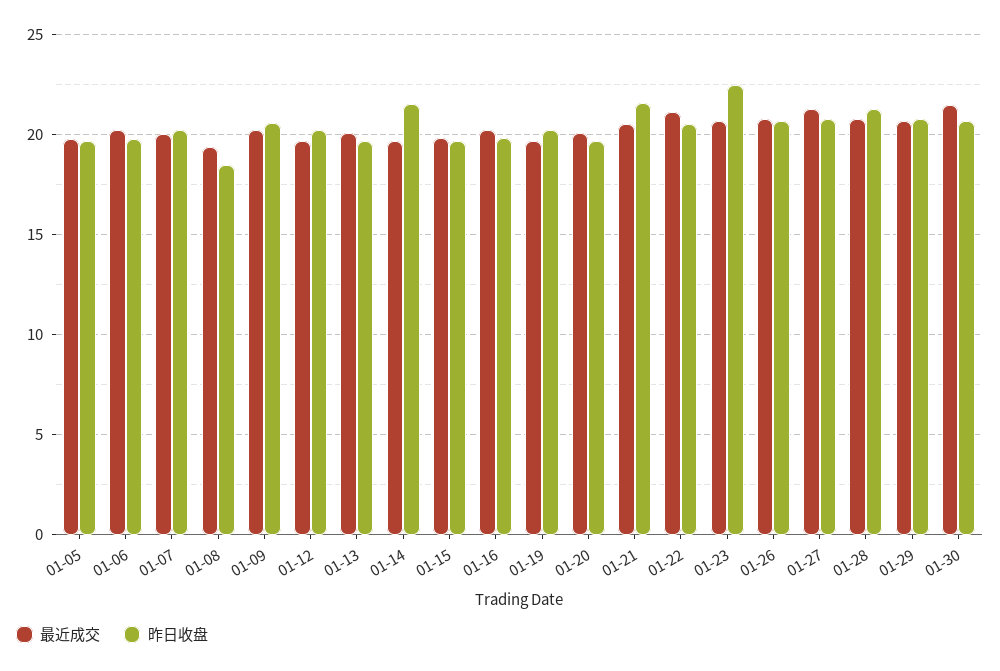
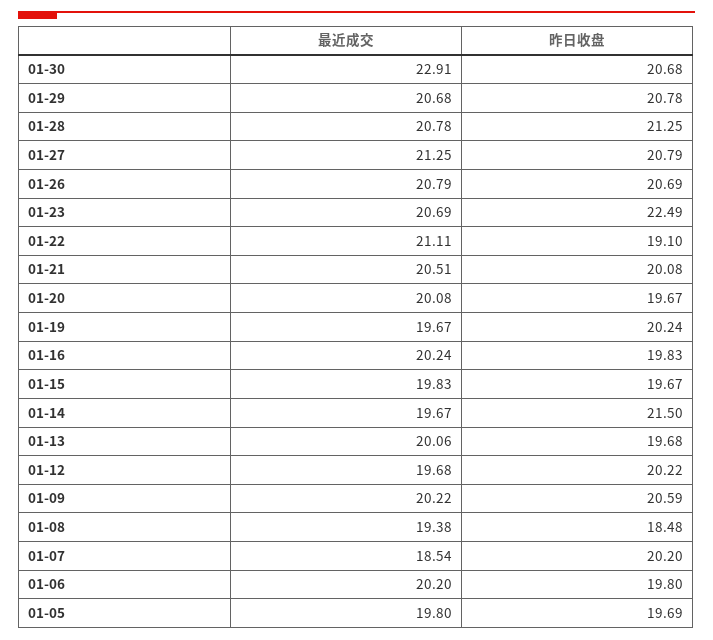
最近成交, 01-07: 20 -> 18.54
昨日收盘, 01-21: 21.5 -> 20.08
昨日收盘, 01-22: 20.5 -> 19.1
最近成交, 01-30: 21.5 -> 22.91

